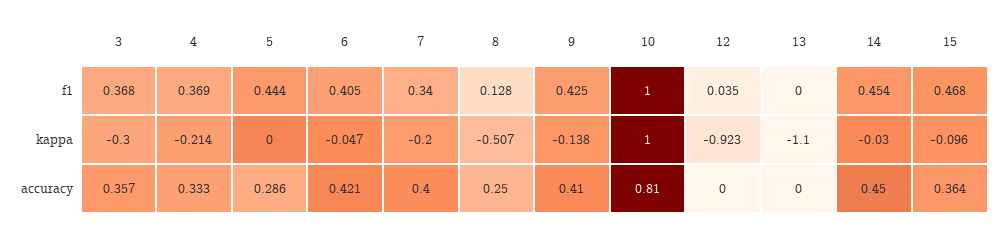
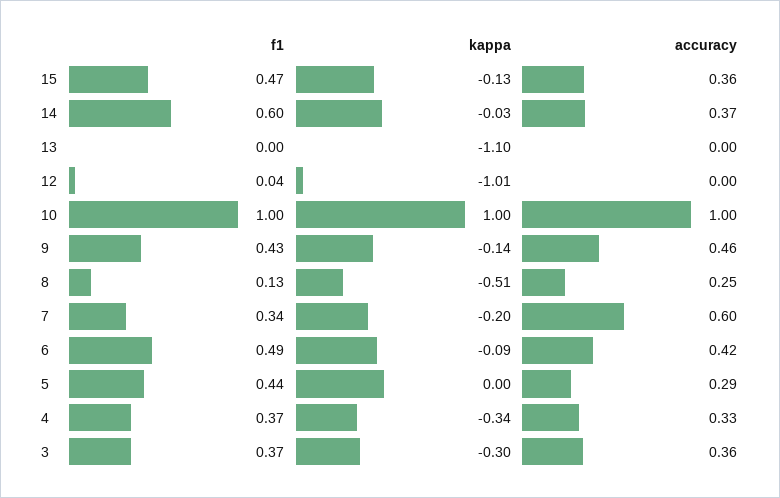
6, f1: 0.405 -> 0.49
14, f1: 0.454 -> 0.6
4, kappa: -0.214 -> -0.34
6, kappa: -0.047 -> -0.09
12, kappa: -0.923 -> -1.01
15, kappa: -0.096 -> -0.13
7, accuracy: 0.4 -> 0.6
9, accuracy: 0.41 -> 0.46
10, accuracy: 0.81 -> 1
14, accuracy: 0.45 -> 0.37

